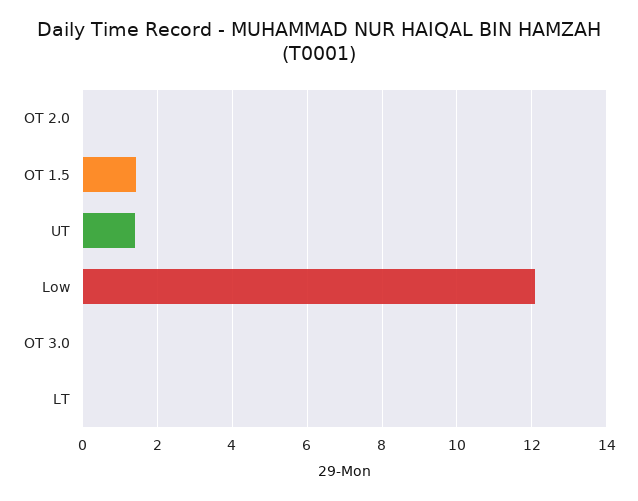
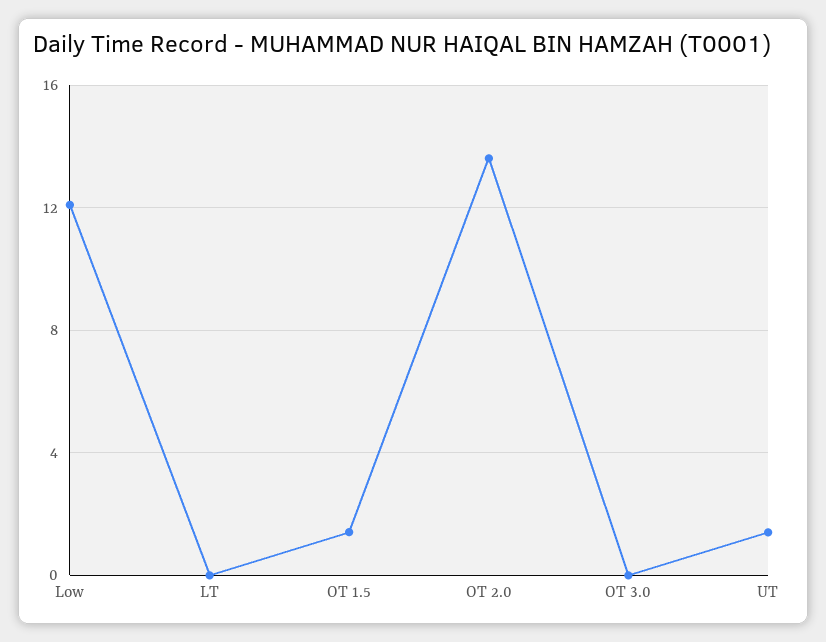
OT 2.0: 0 -> 13.5

